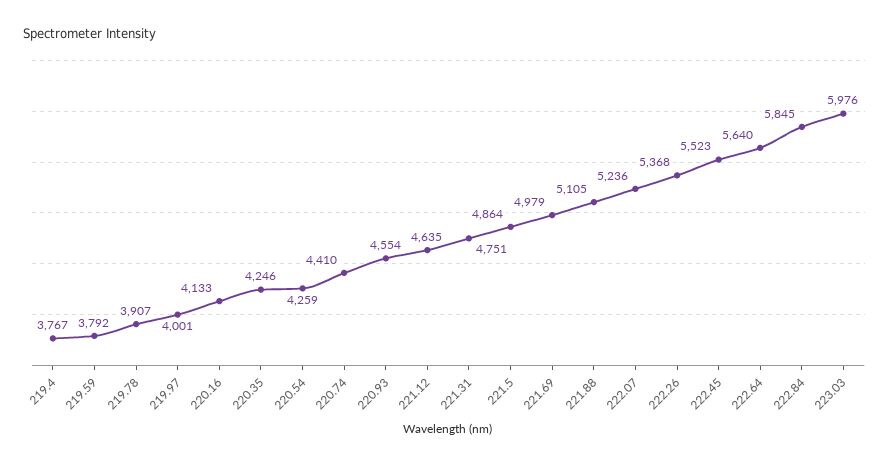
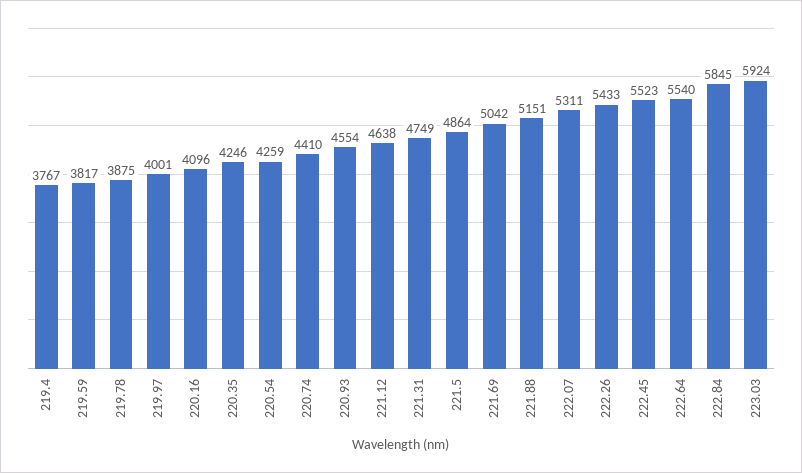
219.59: 3792 -> 3817
219.78: 3907 -> 3875
220.16: 4133 -> 4096
221.12: 4635 -> 4638
221.31: 4751 -> 4749
221.69: 4979 -> 5042
221.88: 5105 -> 5151
222.07: 5236 -> 5311
222.26: 5368 -> 5433
222.64: 5640 -> 5540
223.03: 5976 -> 5924

